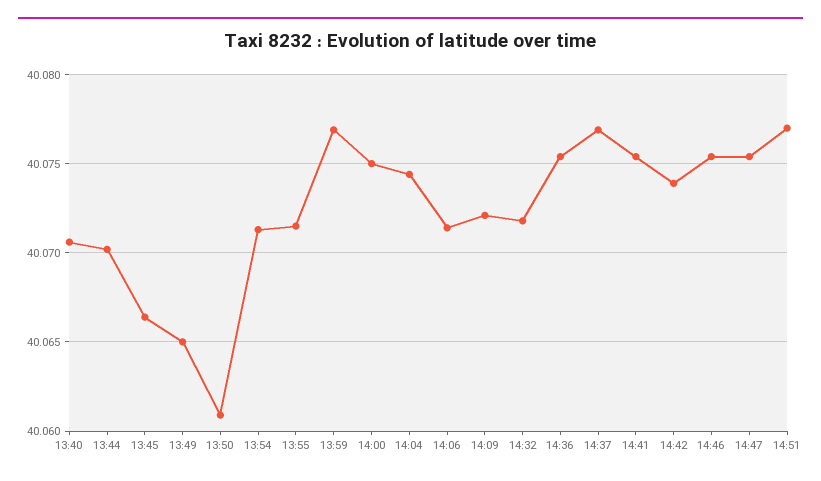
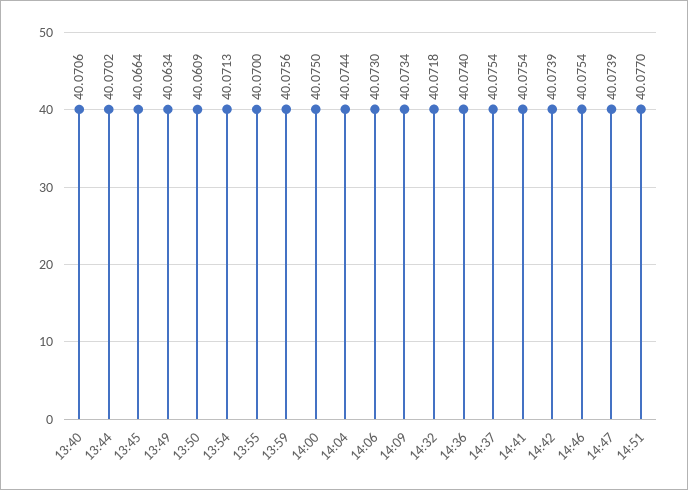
13:49: 40.065 -> 40.0634
13:55: 40.0715 -> 40.07
13:59: 40.077 -> 40.0756
14:06: 40.0715 -> 40.073
14:09: 40.072 -> 40.0734
14:36: 40.0755 -> 40.074
14:37: 40.077 -> 40.0754
14:47: 40.0755 -> 40.0739

